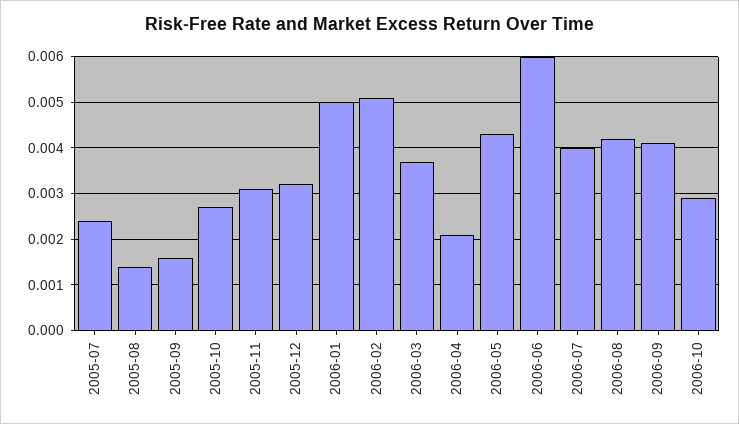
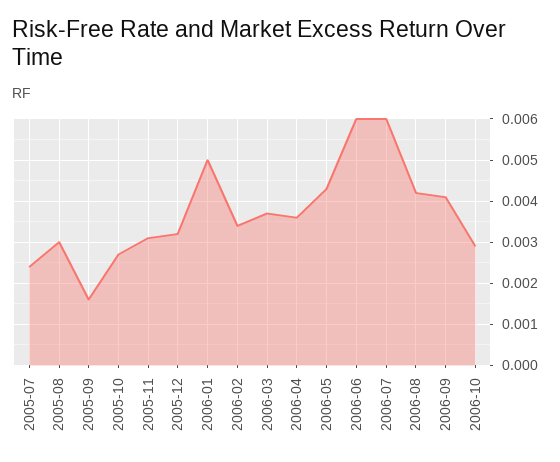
2005-08: 0.0015 -> 0.003
2006-02: 0.005 -> 0.0035
2006-04: 0.002 -> 0.0035
2006-07: 0.004 -> 0.006

